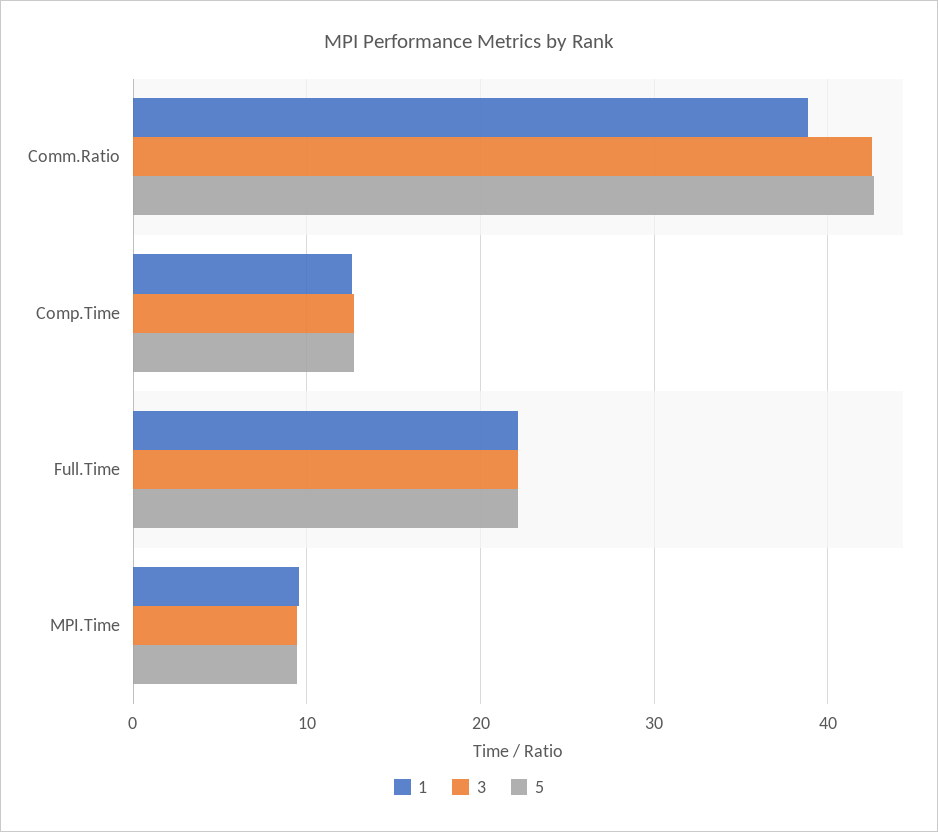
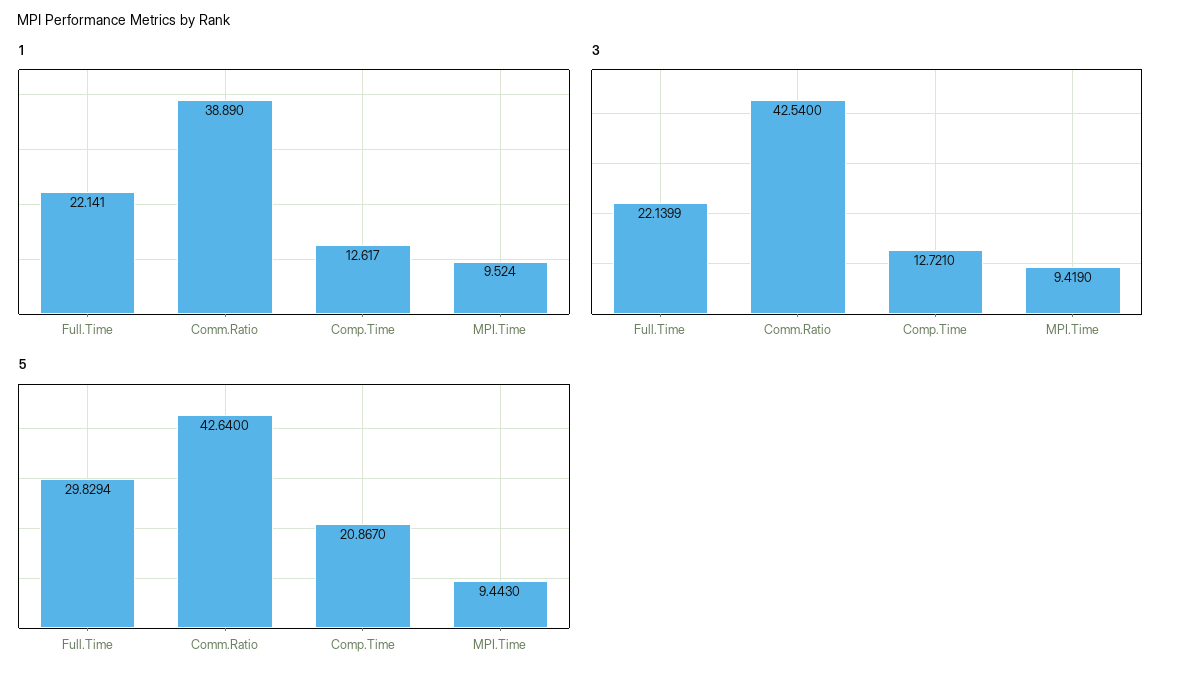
5, Comp.Time: 13 -> 20.867
5, Full.Time: 22 -> 29.8294

